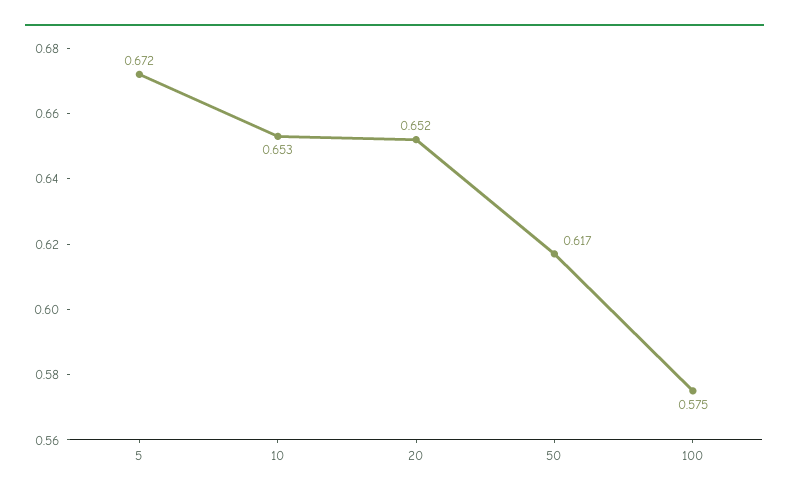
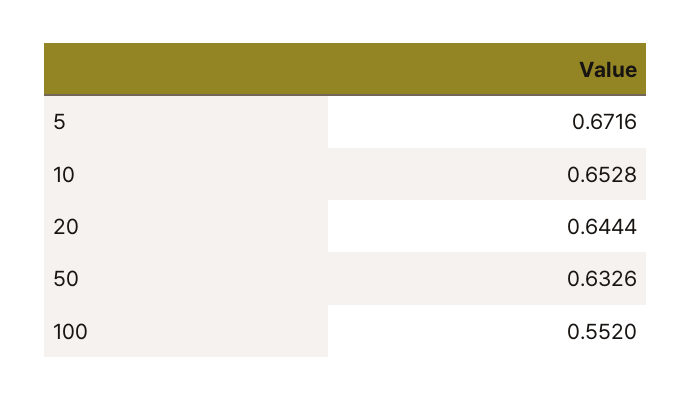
20: 0.652 -> 0.6444
50: 0.617 -> 0.6326
100: 0.575 -> 0.552

